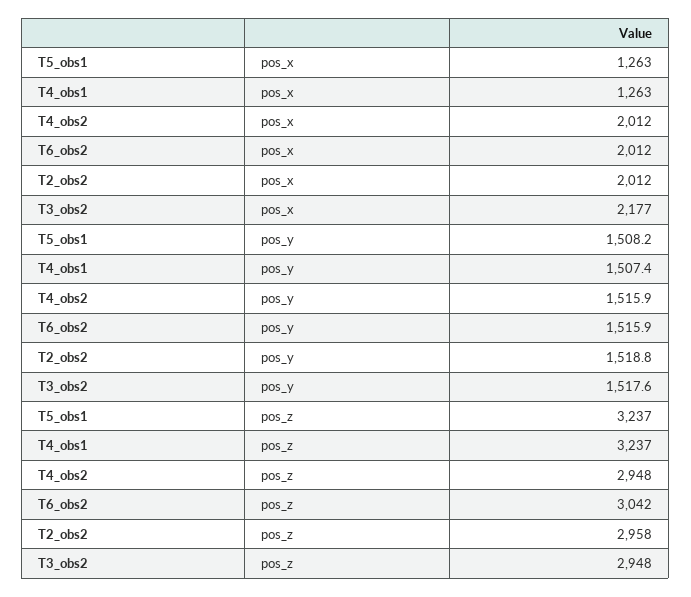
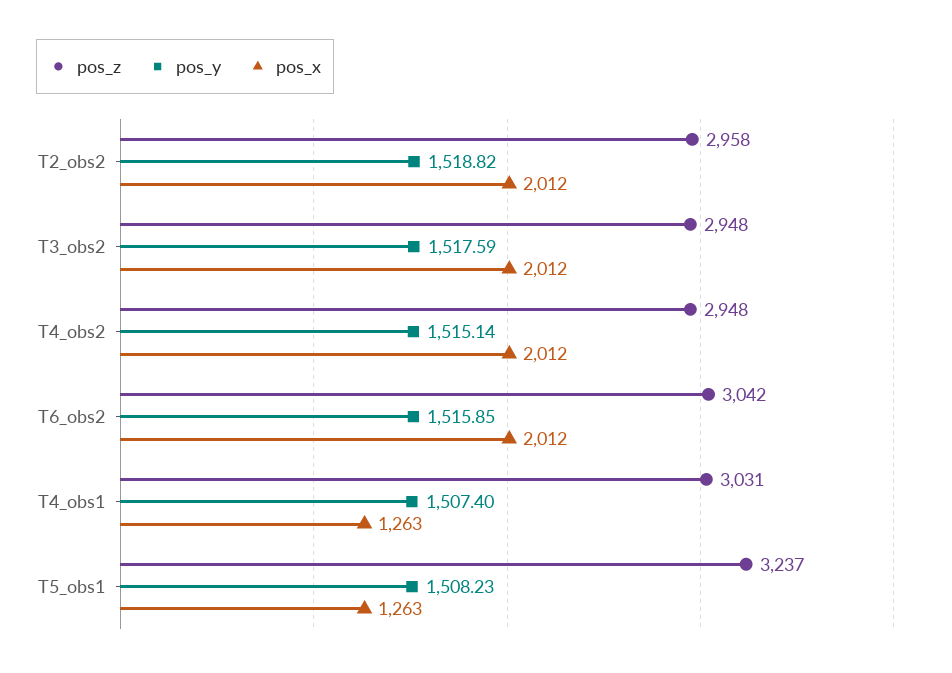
pos_x, T3_obs2: 2177 -> 2012
pos_y, T4_obs2: 1515.9 -> 1515.14
pos_z, T4_obs1: 3237 -> 3031

